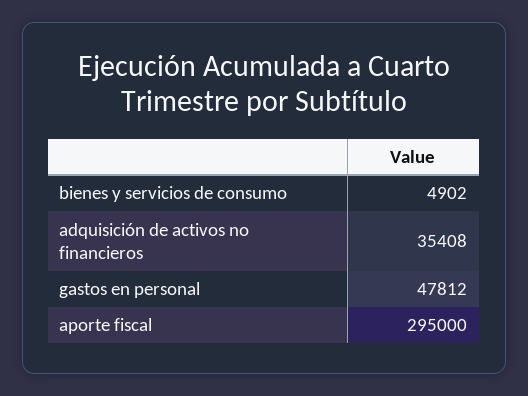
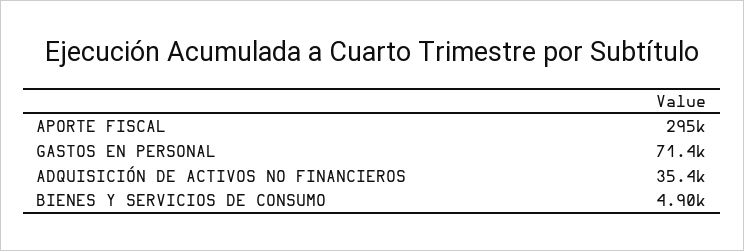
gastos en personal: 47812 -> 71400

